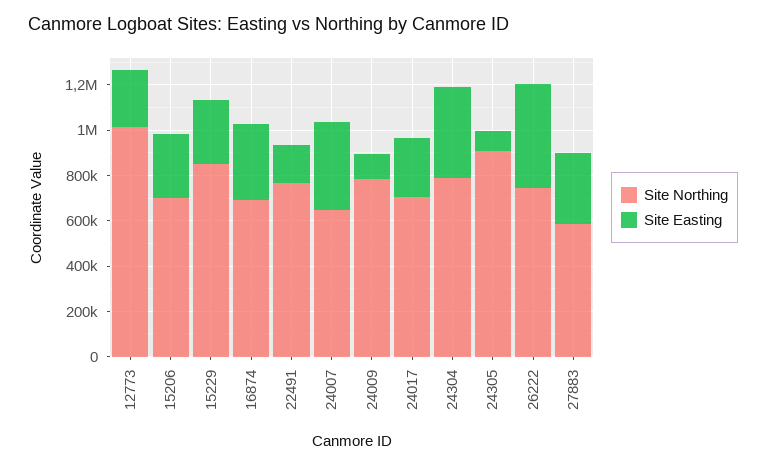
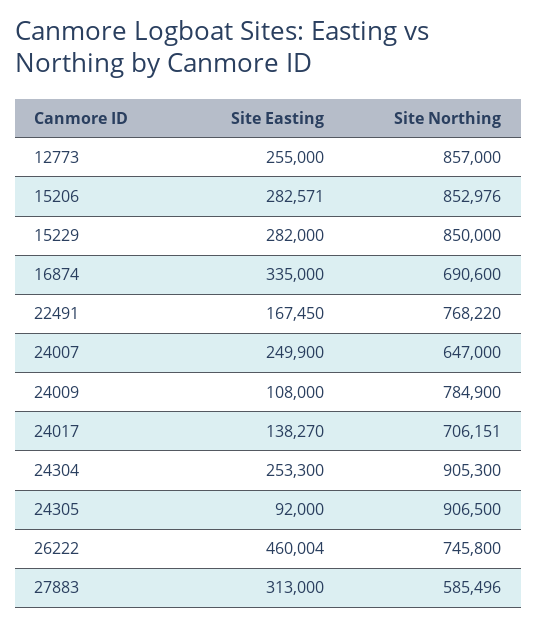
Site Northing, 12773: 1000000 -> 857000
Site Northing, 15206: 700000 -> 852976
Site Easting, 24007: 400000 -> 249900
Site Easting, 24017: 250000 -> 138270
Site Northing, 24304: 800000 -> 905300
Site Easting, 24304: 400000 -> 253300

